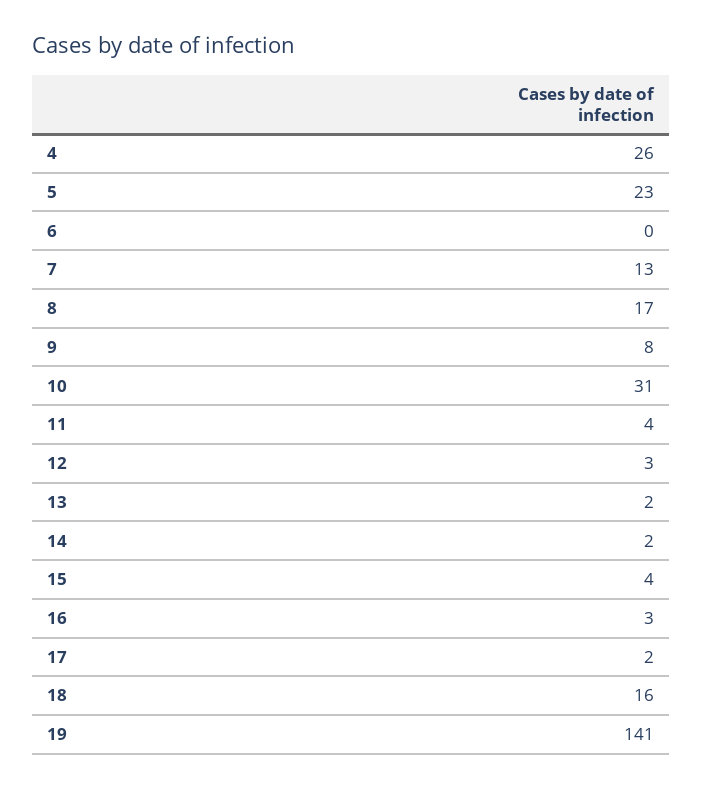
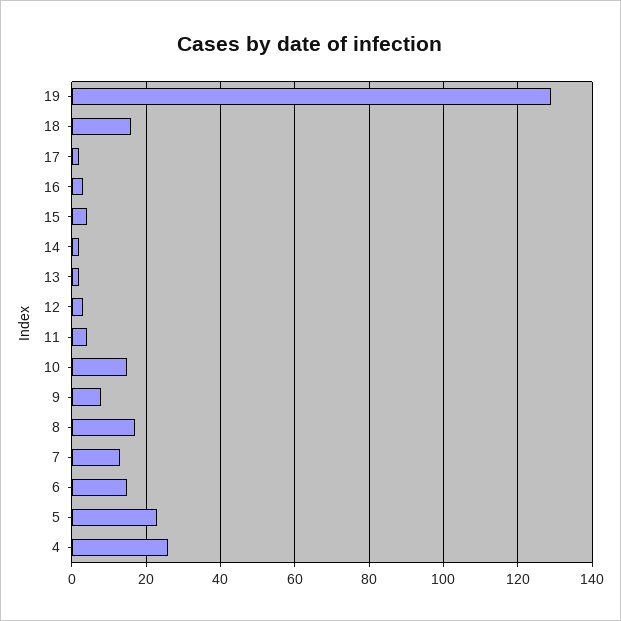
6: 0 -> 15
10: 31 -> 15
19: 141 -> 130

